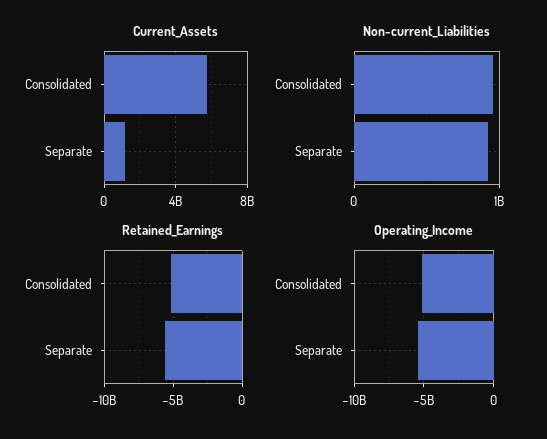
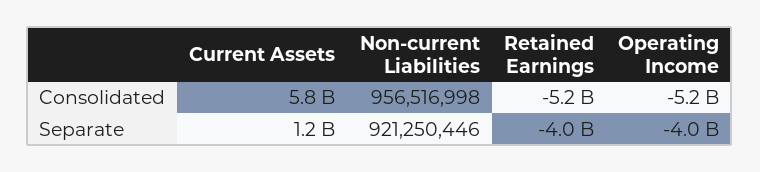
Retained_Earnings, Separate: -5500000000 -> -4000000000
Operating_Income, Separate: -5500000000 -> -4000000000

